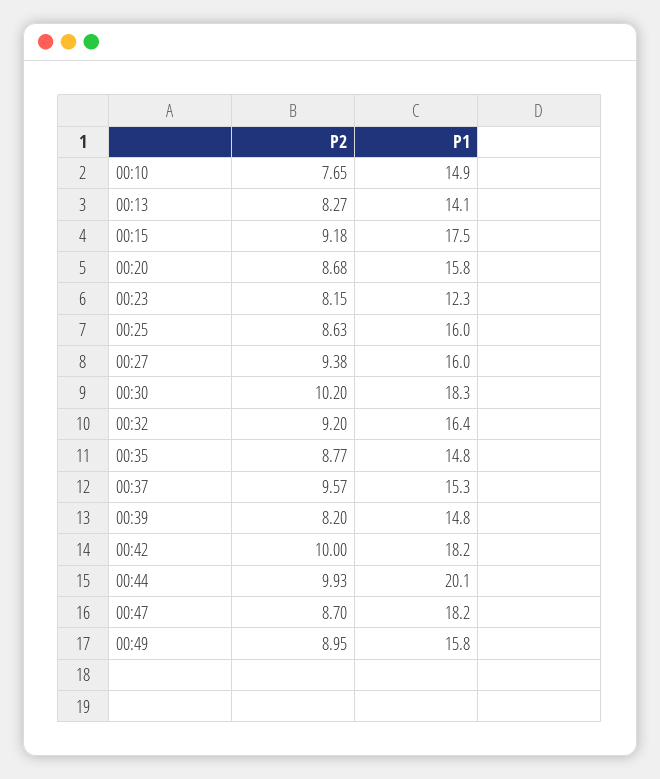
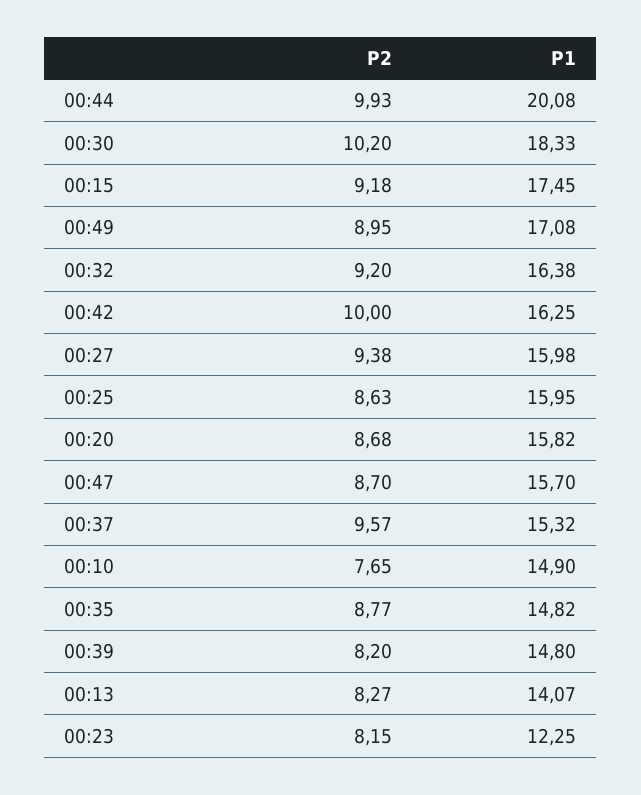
P1, 00:42: 18.2 -> 16.25
P1, 00:47: 18.2 -> 15.7
P1, 00:49: 15.8 -> 17.08

